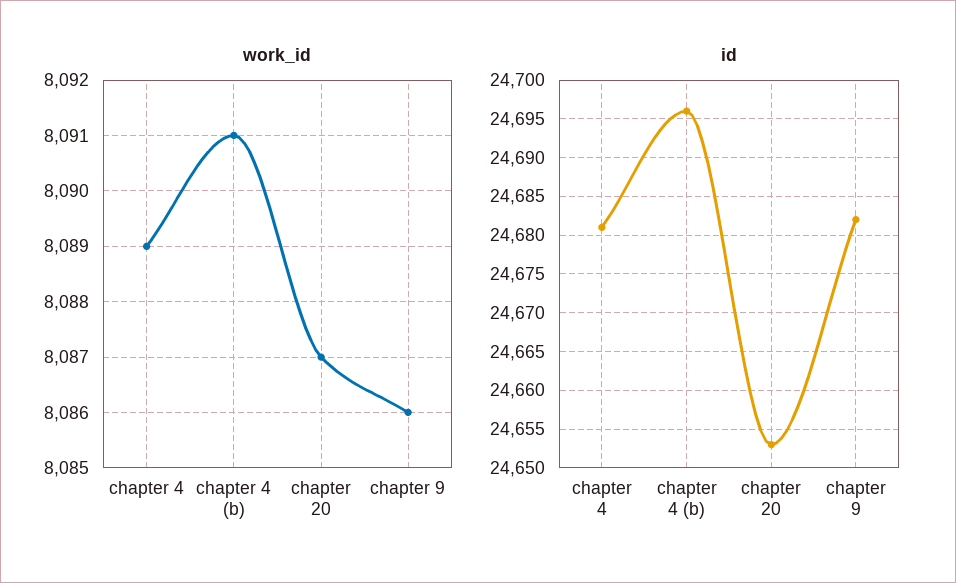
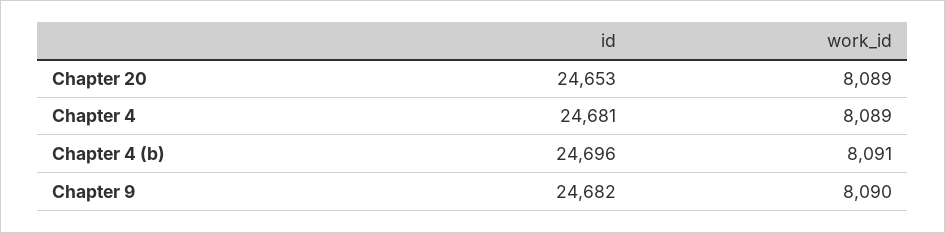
work_id, chapter 20: 8087 -> 8089
work_id, chapter 9: 8086 -> 8090

